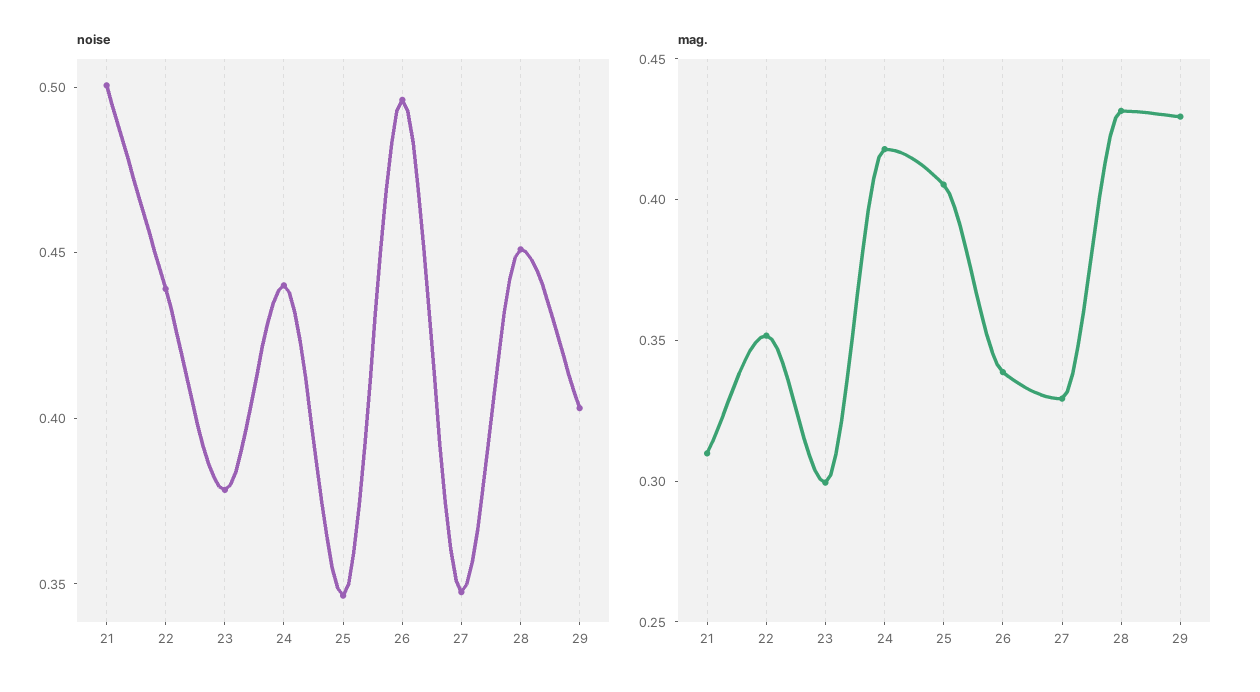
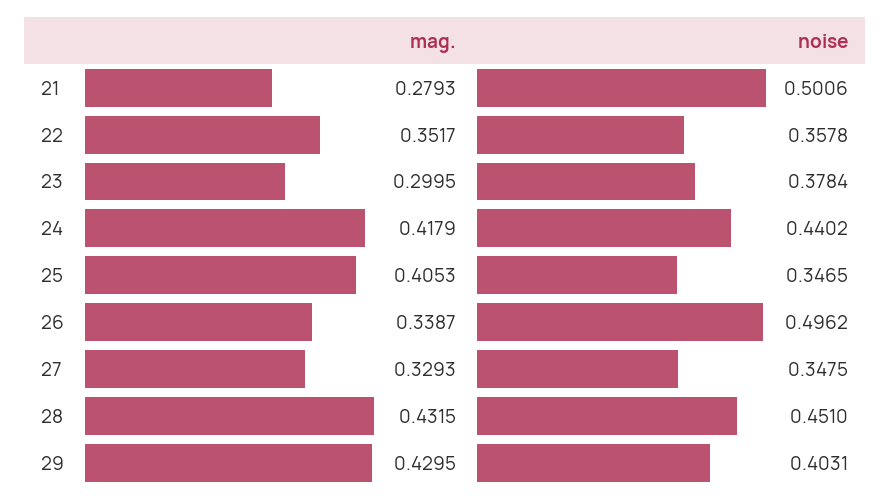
noise, 22: 0.44 -> 0.3578
mag., 21: 0.31 -> 0.2793

